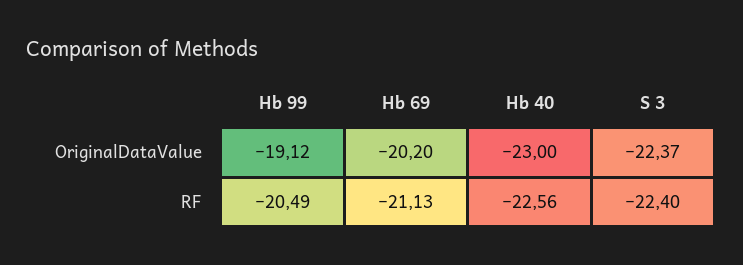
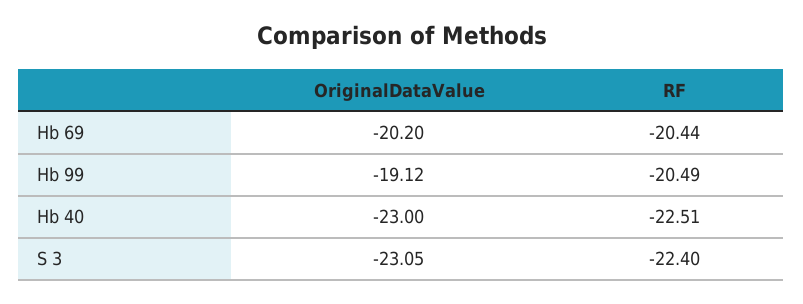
S 3, OriginalDataValue: -22.37 -> -23.05
Hb 69, RF: -21.13 -> -20.44
Hb 40, RF: -22.56 -> -22.51

